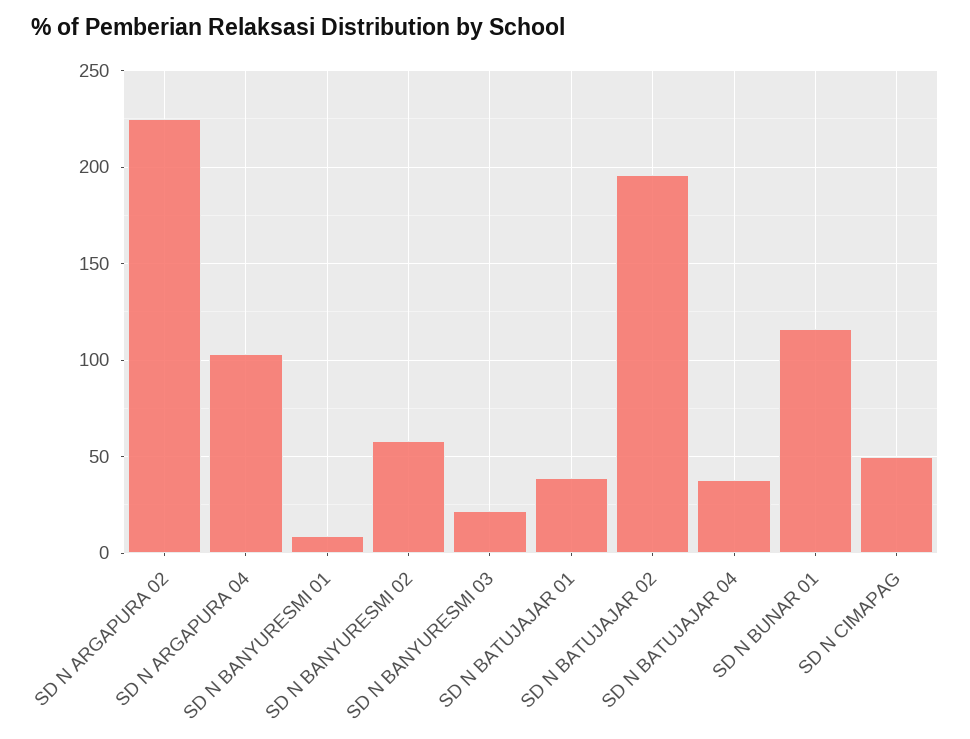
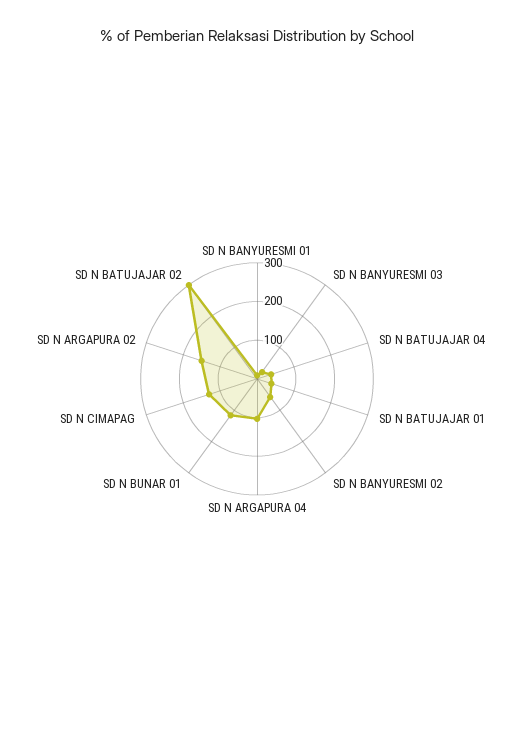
SD N ARGAPURA 02: 225 -> 150
SD N BATUJAJAR 02: 195 -> 300
SD N CIMAPAG: 50 -> 125

